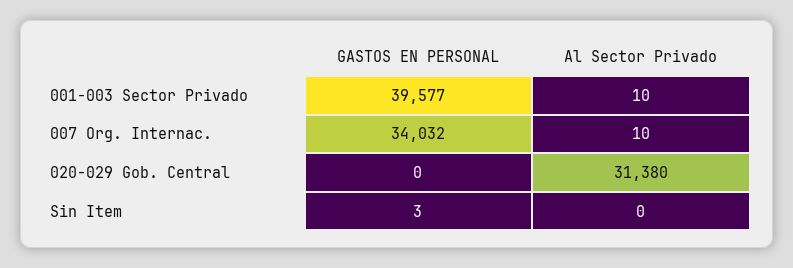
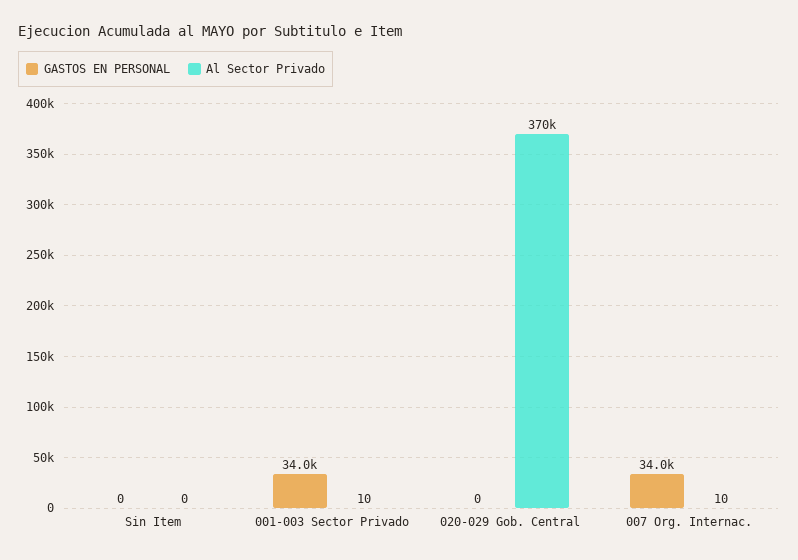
GASTOS EN PERSONAL, 001-003 Sector Privado: 39577 -> 34000
Al Sector Privado, 020-029 Gob. Central: 31380 -> 370000
GASTOS EN PERSONAL, Sin Item: 3 -> 0

